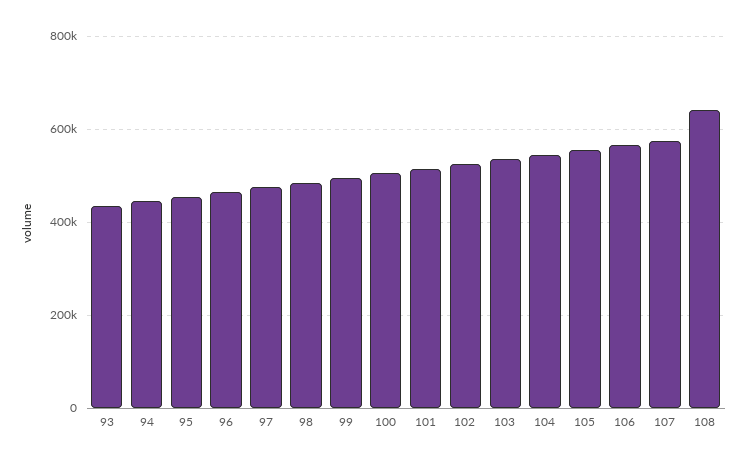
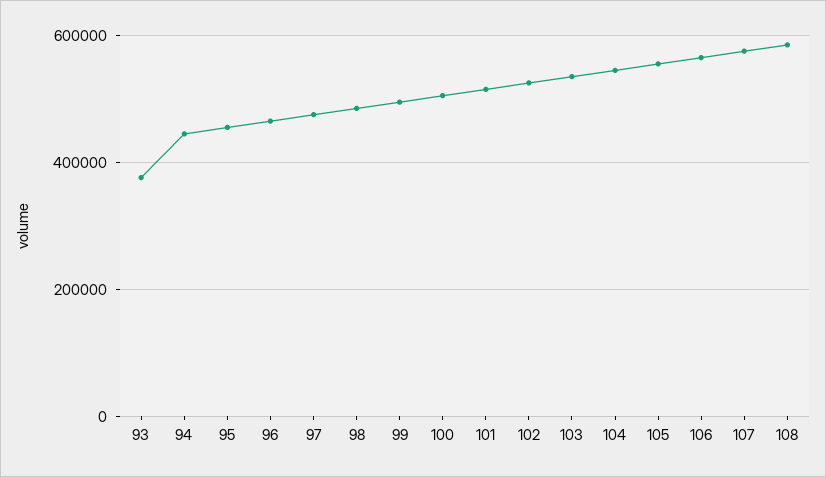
93: 440000 -> 380000
108: 640000 -> 580000

